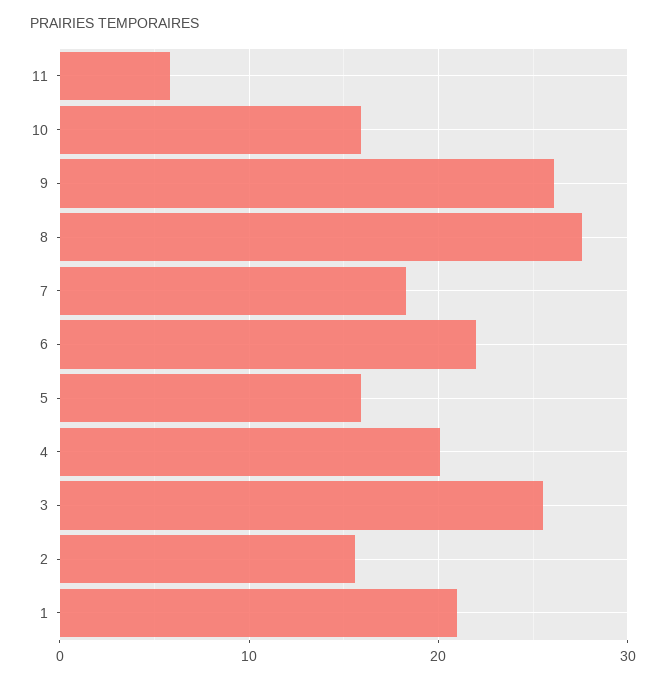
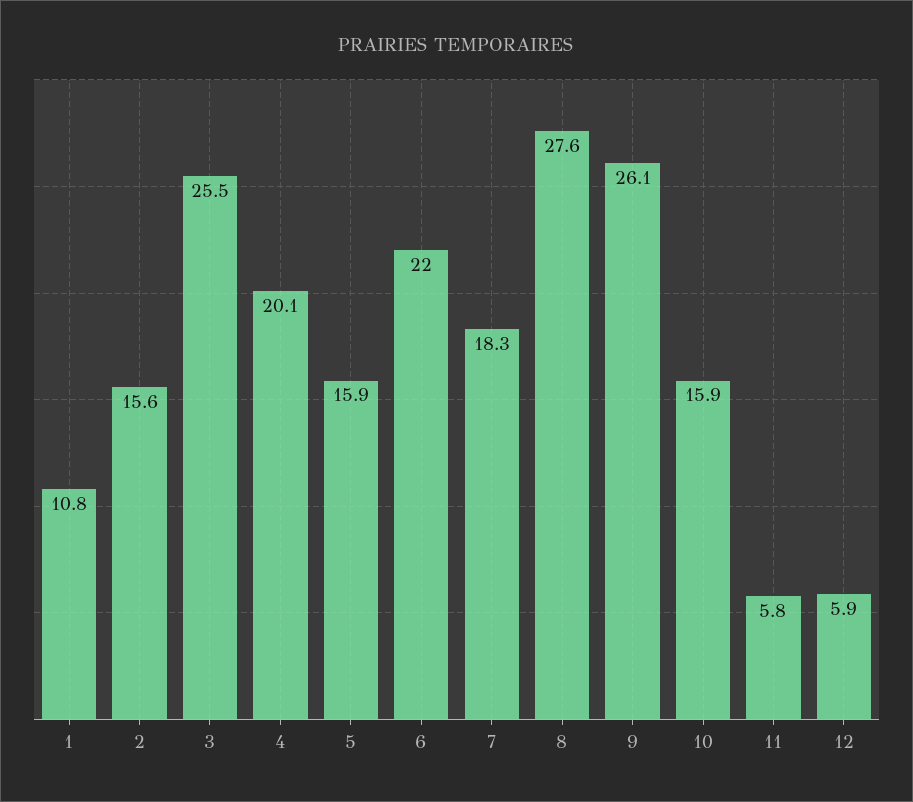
1: 21 -> 10.8
12: none -> 5.9

